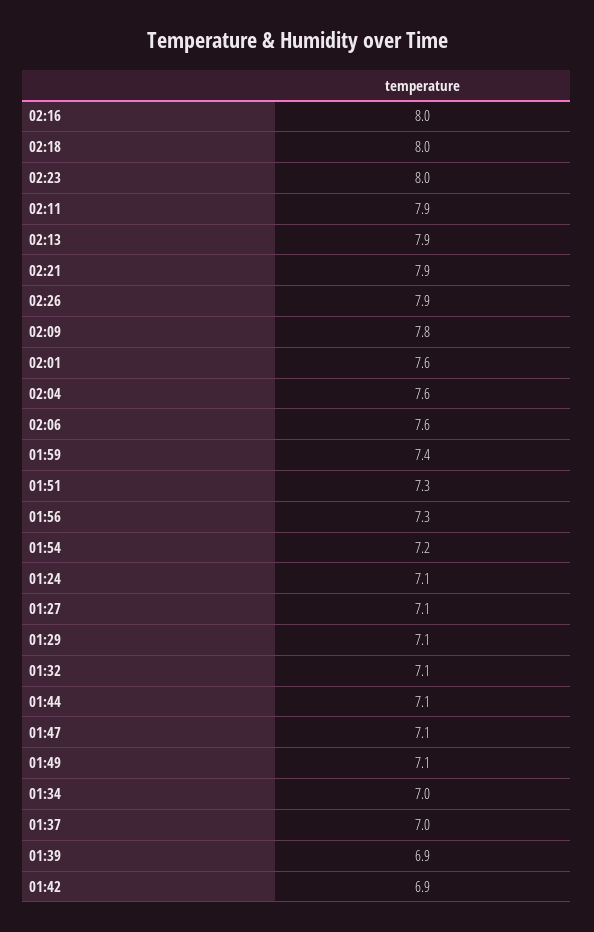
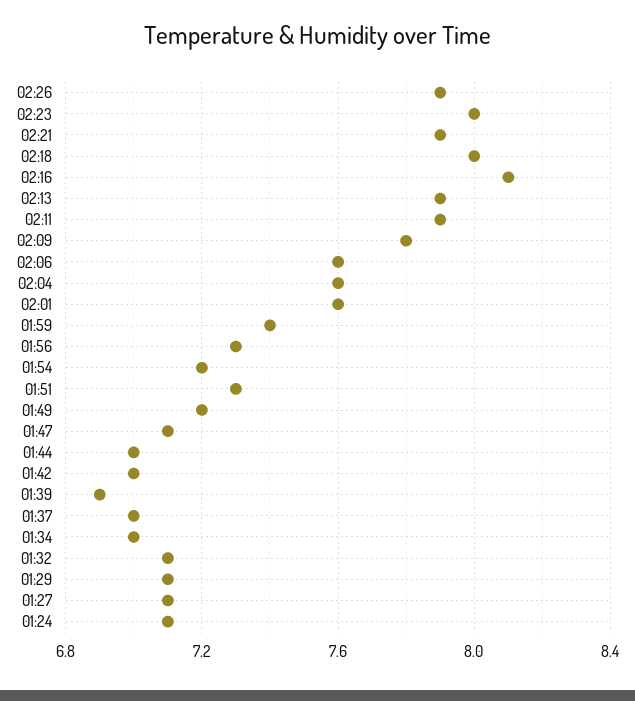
02:16: 8 -> 8.1
01:44: 7.1 -> 7
01:49: 7.1 -> 7.2
01:42: 6.9 -> 7

